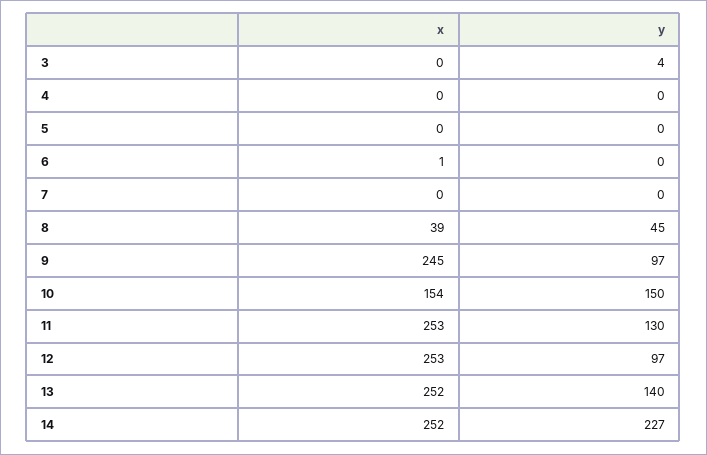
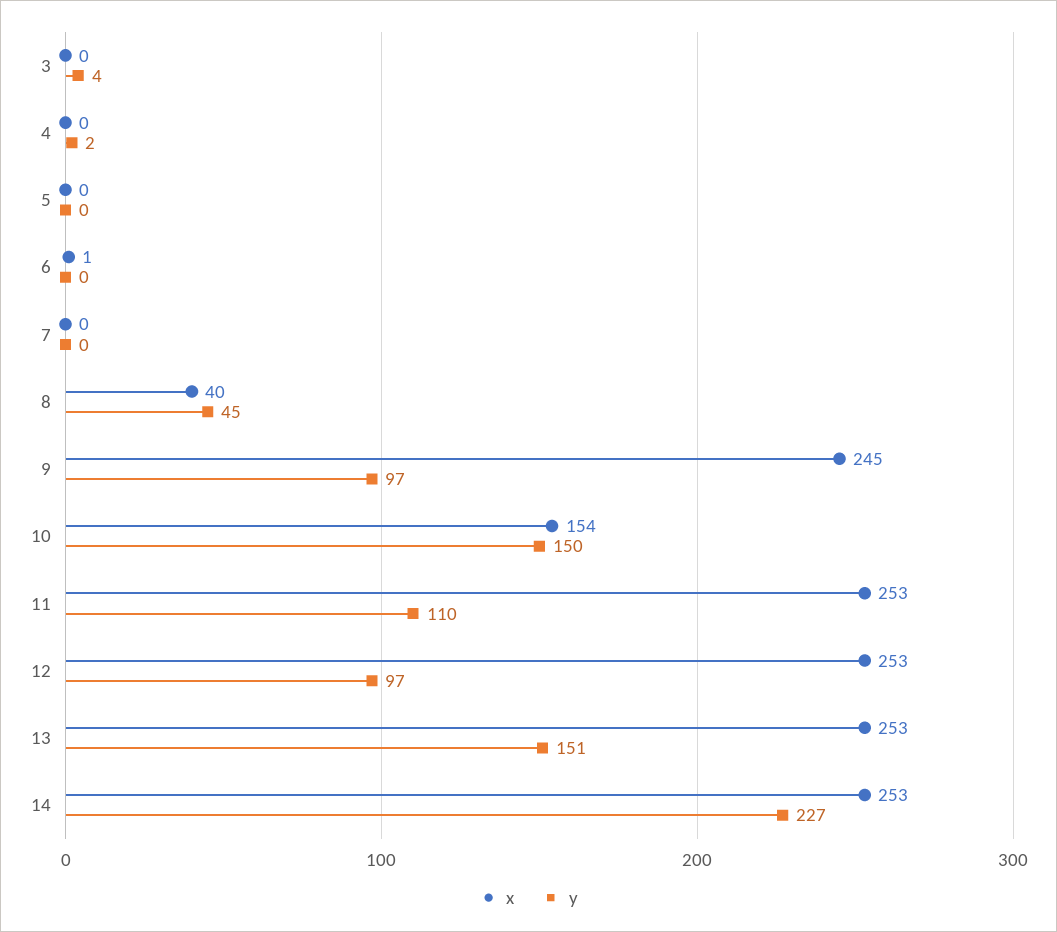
y, 4: 0 -> 2
x, 8: 39 -> 40
y, 11: 130 -> 110
x, 13: 252 -> 253
y, 13: 140 -> 151
x, 14: 252 -> 253

